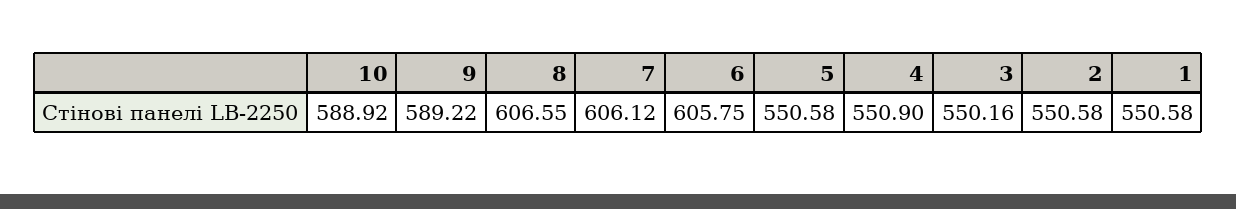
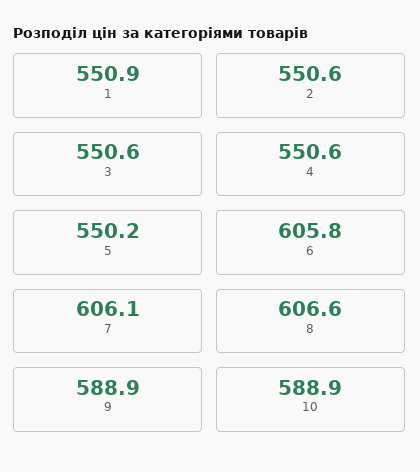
9: 589.22 -> 588.9
5: 550.58 -> 550.2
4: 550.9 -> 550.6
3: 550.16 -> 550.6
1: 550.58 -> 550.9

